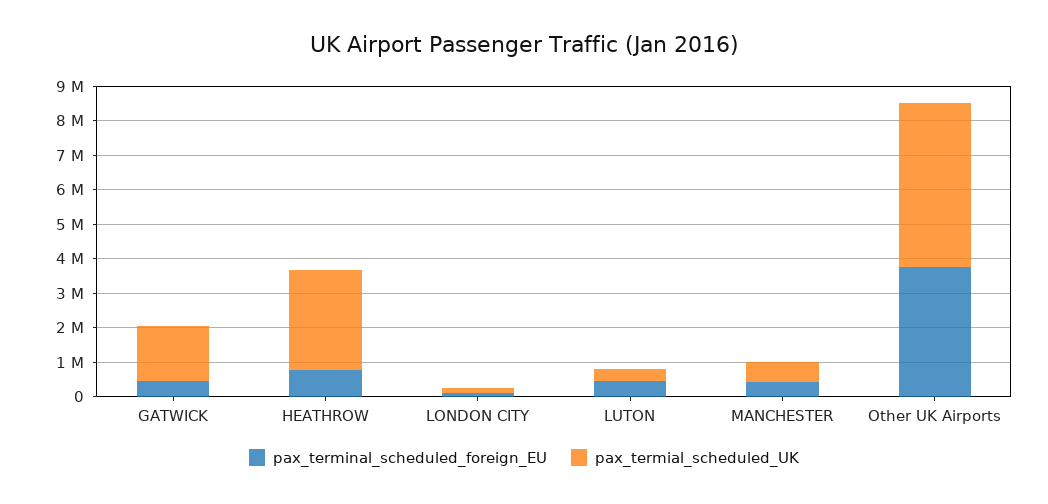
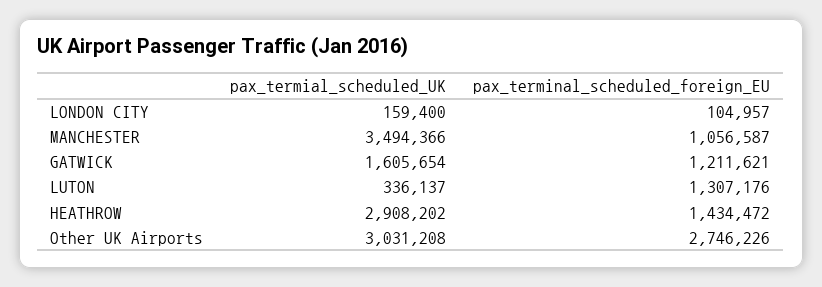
pax_terminal_scheduled_foreign_EU, GATWICK: 500000 -> 1211621
pax_terminal_scheduled_foreign_EU, HEATHROW: 750000 -> 1434472
pax_terminal_scheduled_foreign_EU, LUTON: 500000 -> 1307176
pax_terminal_scheduled_foreign_EU, MANCHESTER: 500000 -> 1056587
pax_termial_scheduled_UK, MANCHESTER: 500000 -> 3494366
pax_terminal_scheduled_foreign_EU, Other UK Airports: 3750000 -> 2746226
pax_termial_scheduled_UK, Other UK Airports: 4750000 -> 3031208

